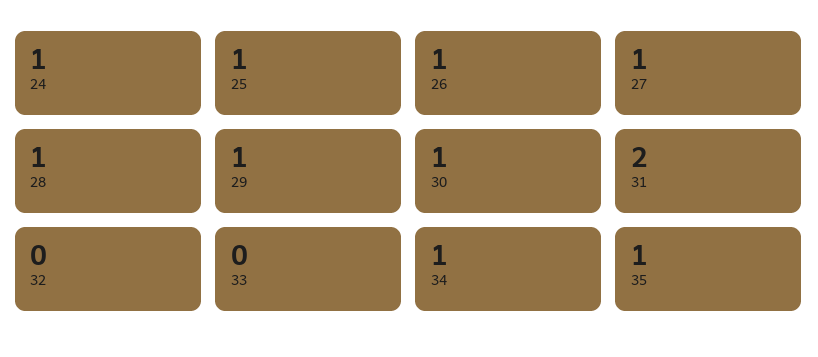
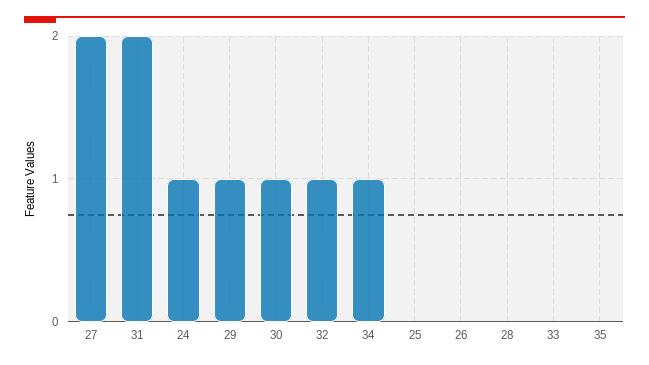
25: 1 -> 0
26: 1 -> 0
27: 1 -> 2
28: 1 -> 0
32: 0 -> 1
35: 1 -> 0

